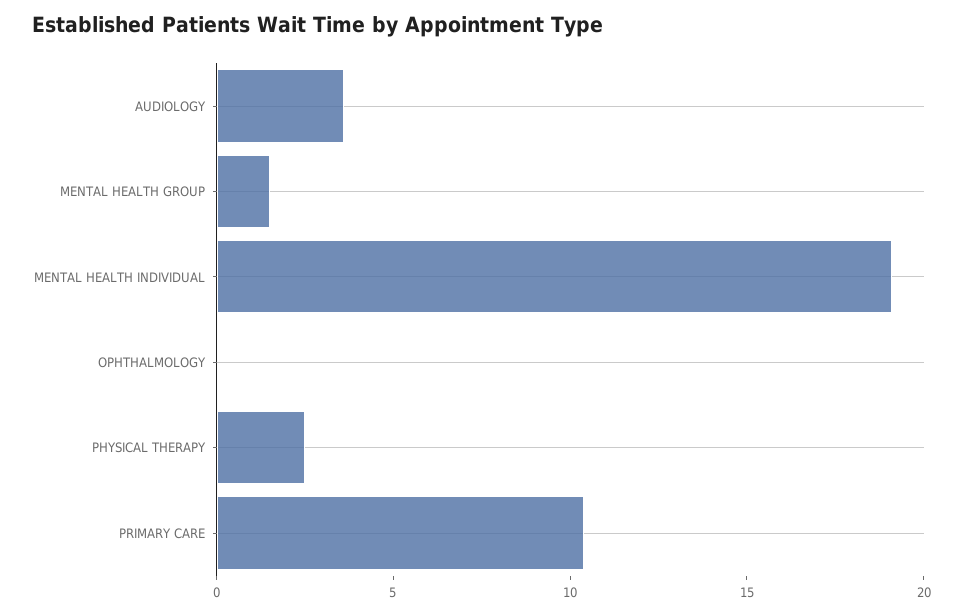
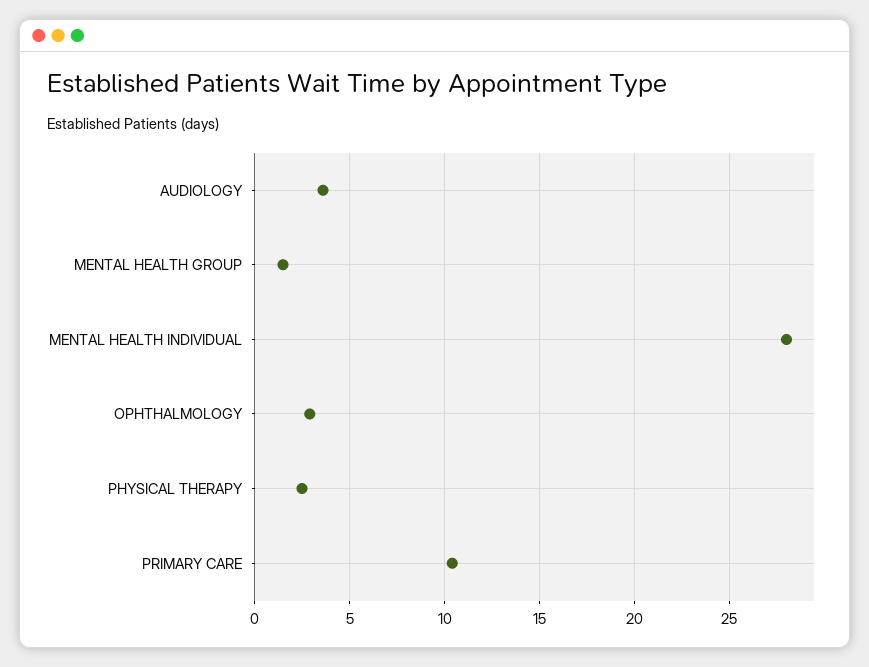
MENTAL HEALTH INDIVIDUAL: 19 -> 28
OPHTHALMOLOGY: 0 -> 3

